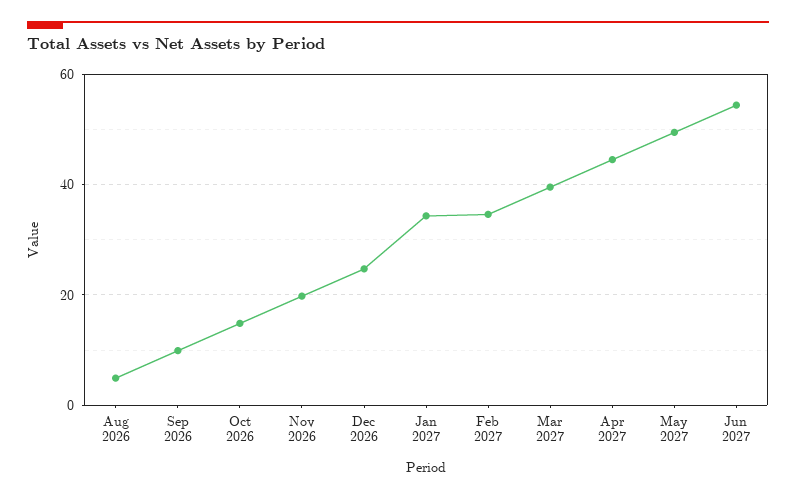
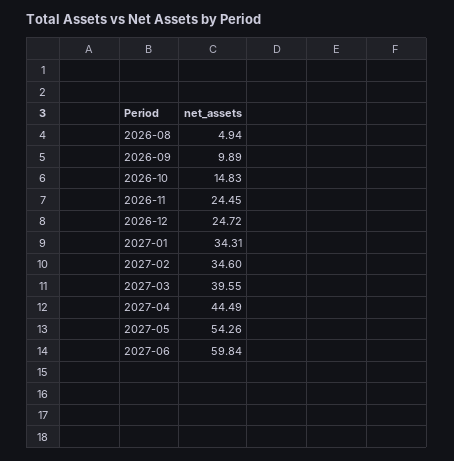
Nov 2026: 20 -> 24.45
May 2027: 50 -> 54.26
Jun 2027: 54 -> 59.84

